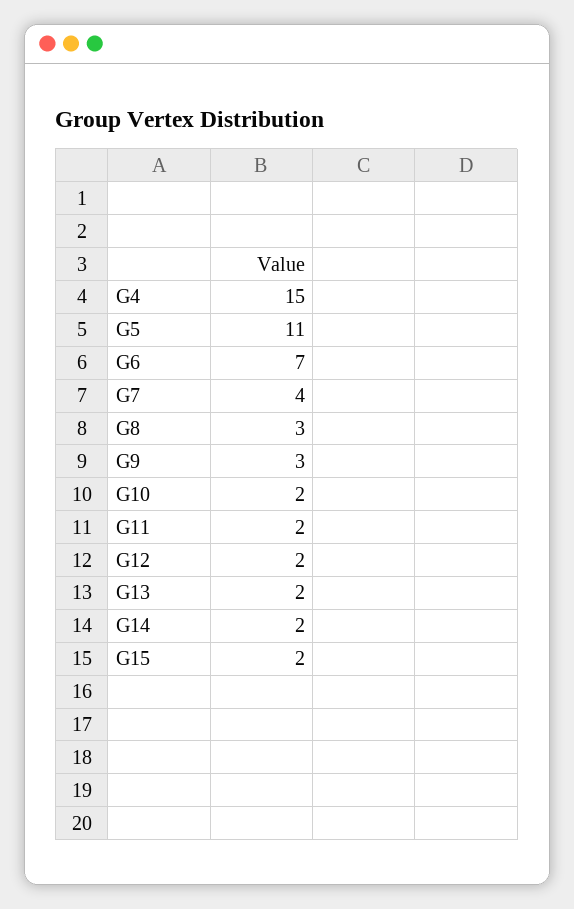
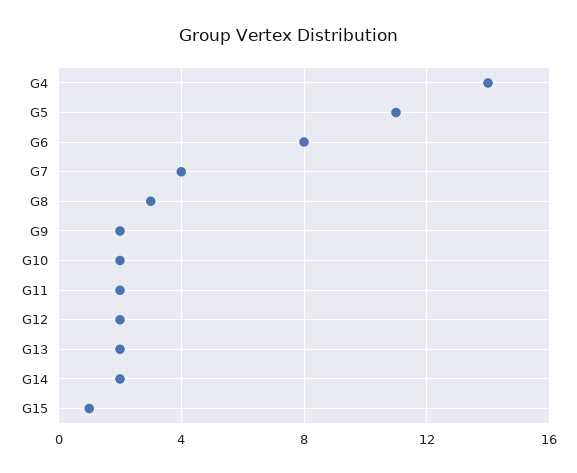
G4: 15 -> 14
G6: 7 -> 8
G9: 3 -> 2
G15: 2 -> 1

